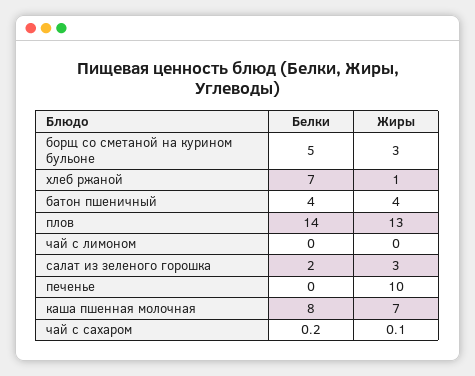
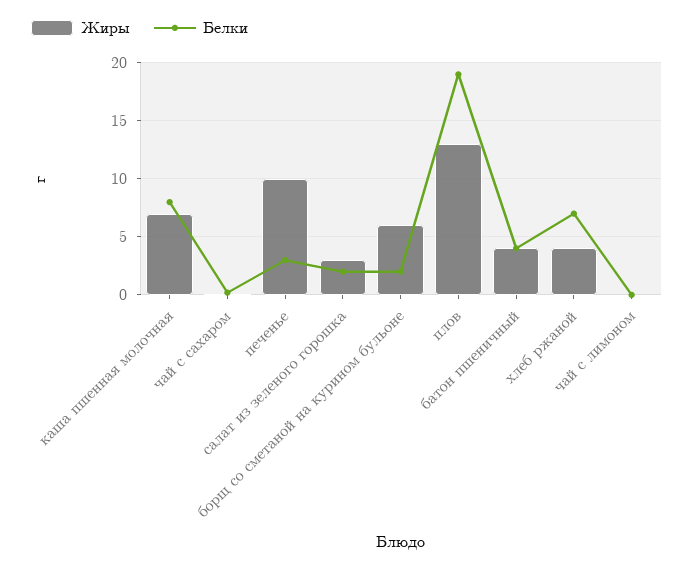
Белки, борщ со сметаной на курином бульоне: 5 -> 2
Жиры, борщ со сметаной на курином бульоне: 3 -> 6
Жиры, хлеб ржаной: 1 -> 4
Белки, плов: 14 -> 19
Белки, печенье: 0 -> 3

